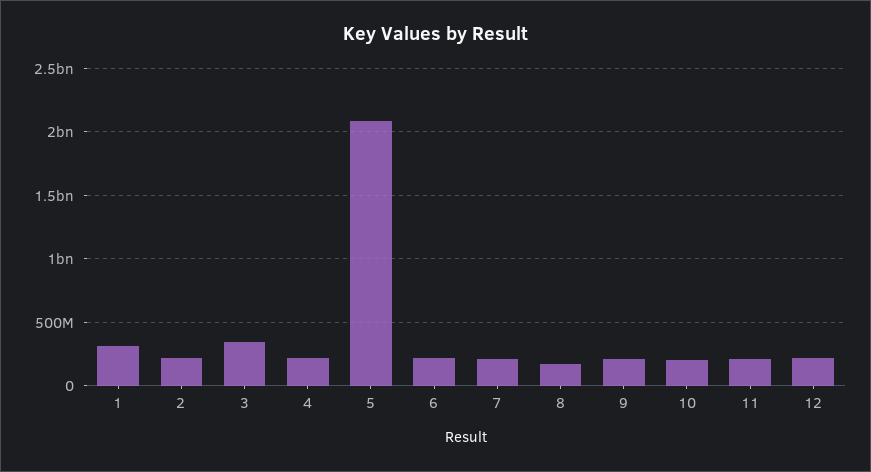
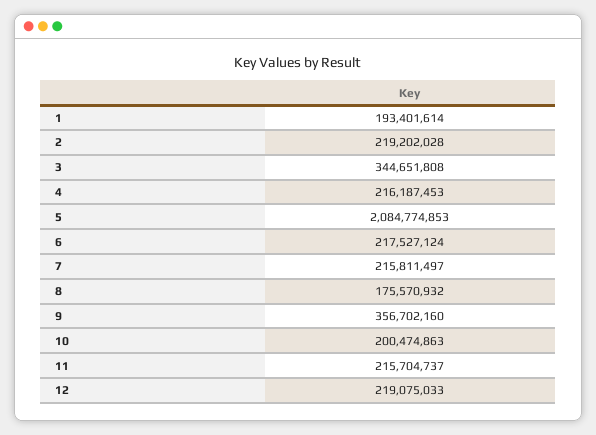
1: 300000000 -> 193401614
9: 200000000 -> 356702160

